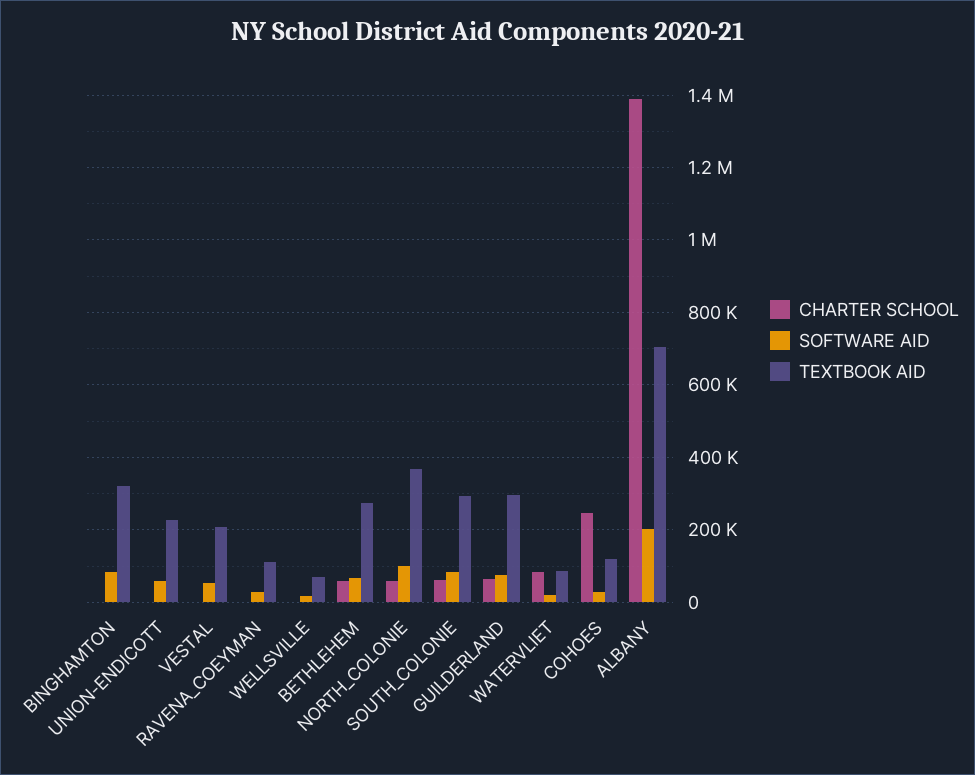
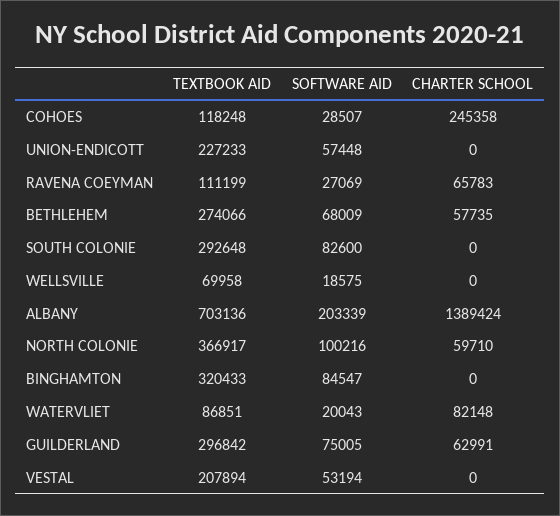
CHARTER SCHOOL, RAVENA_COEYMAN: 0 -> 65783
CHARTER SCHOOL, SOUTH_COLONIE: 60000 -> 0

